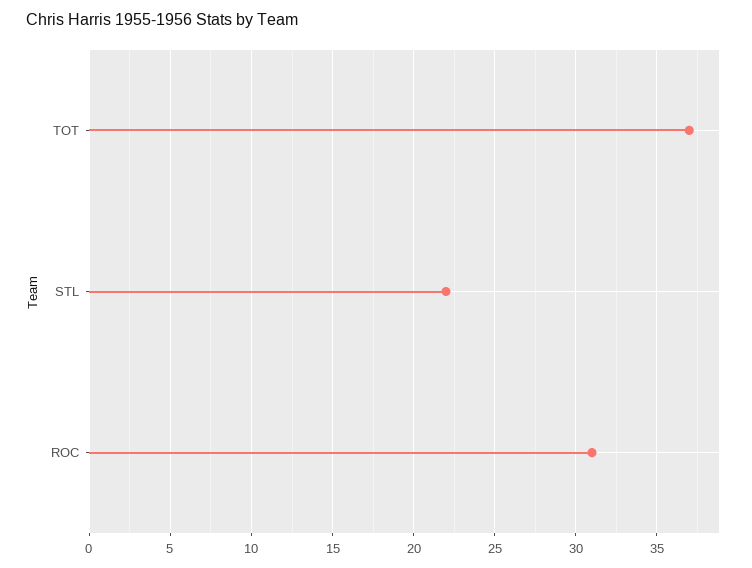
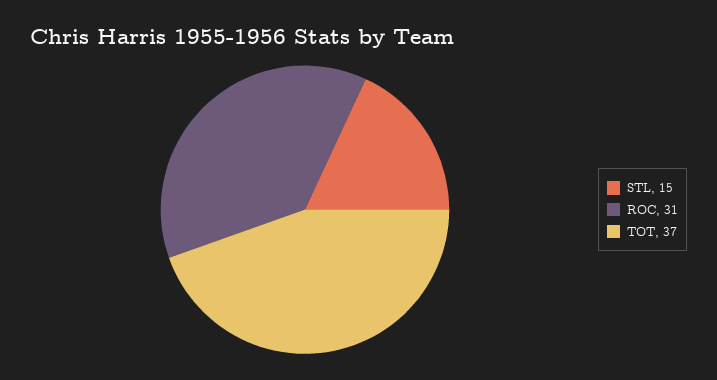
STL: 22 -> 15

